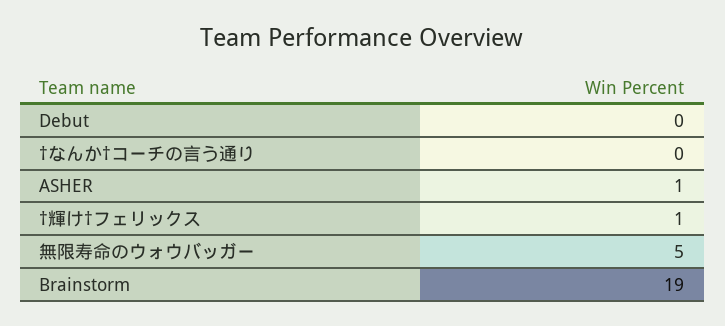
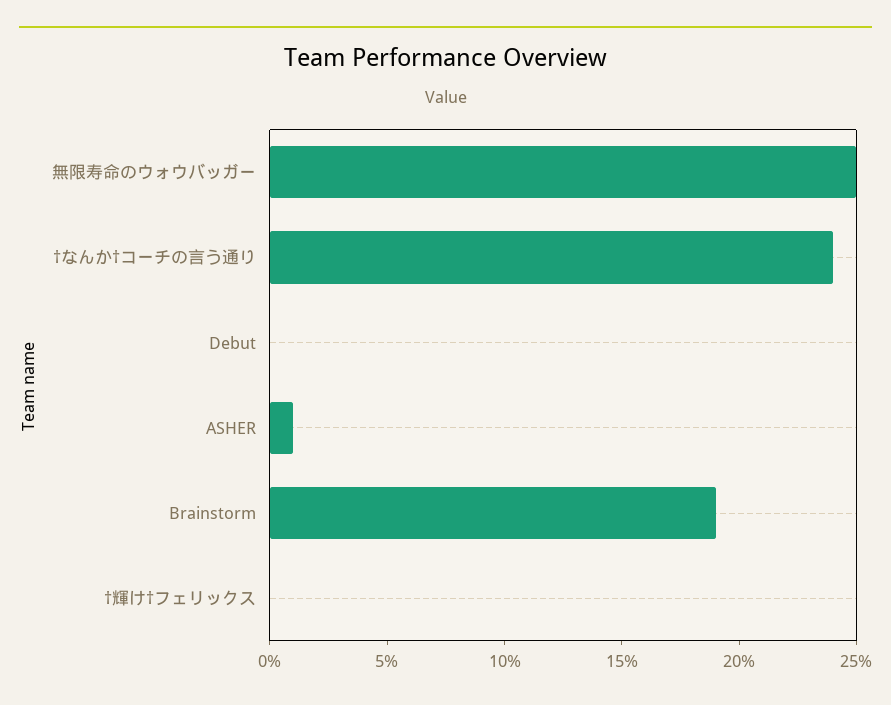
†なんか†コーチの言う通り: 0 -> 24
†輝け†フェリックス: 1 -> 0
無限寿命のウォウバッガー: 5 -> 25

